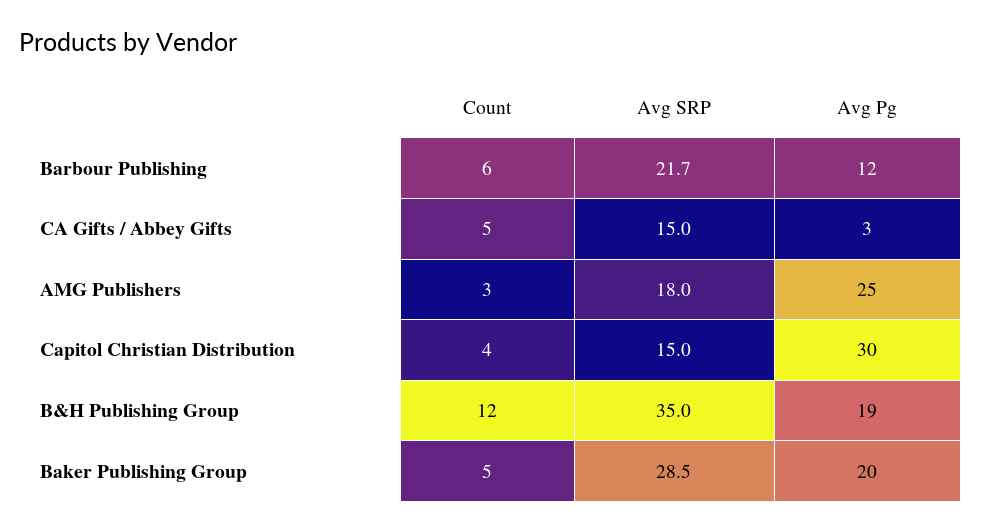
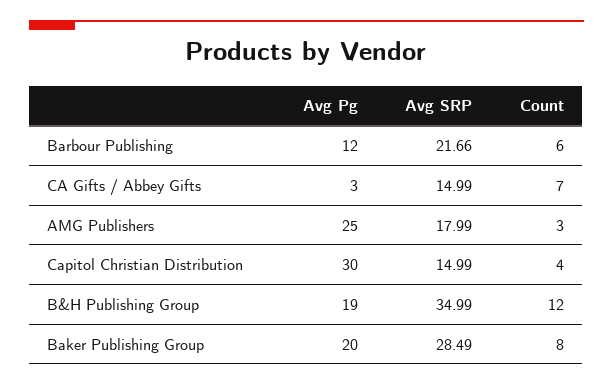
Count, CA Gifts / Abbey Gifts: 5 -> 7
Count, Baker Publishing Group: 5 -> 8

